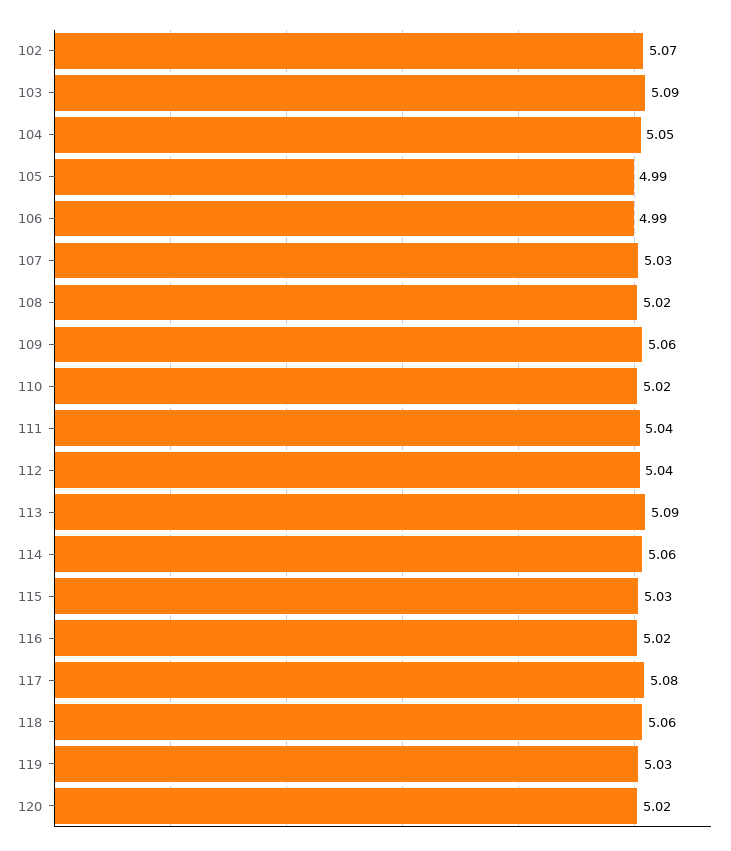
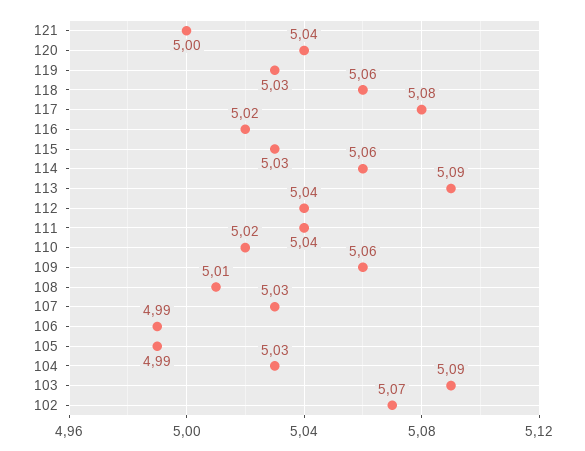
104: 5.05 -> 5.03
108: 5.02 -> 5.01
120: 5.02 -> 5.04
121: none -> 5

